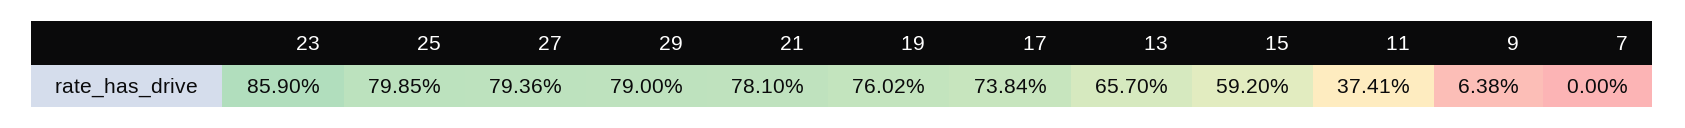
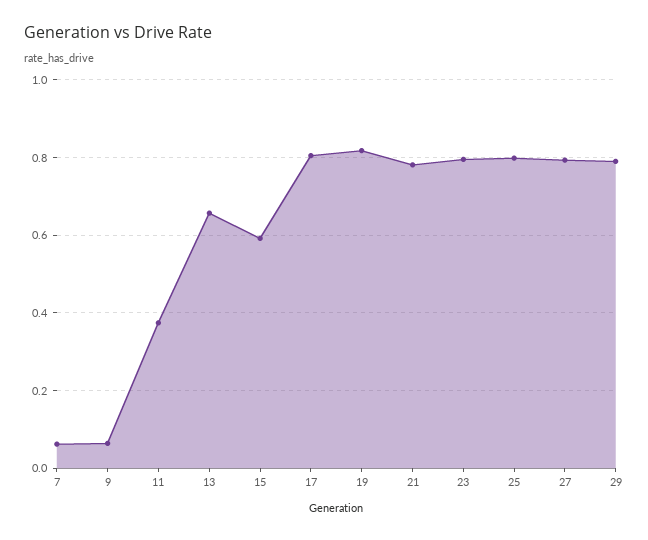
23: 0.859 -> 0.8
19: 0.7602 -> 0.82
17: 0.7384 -> 0.8
7: 0 -> 0.06

